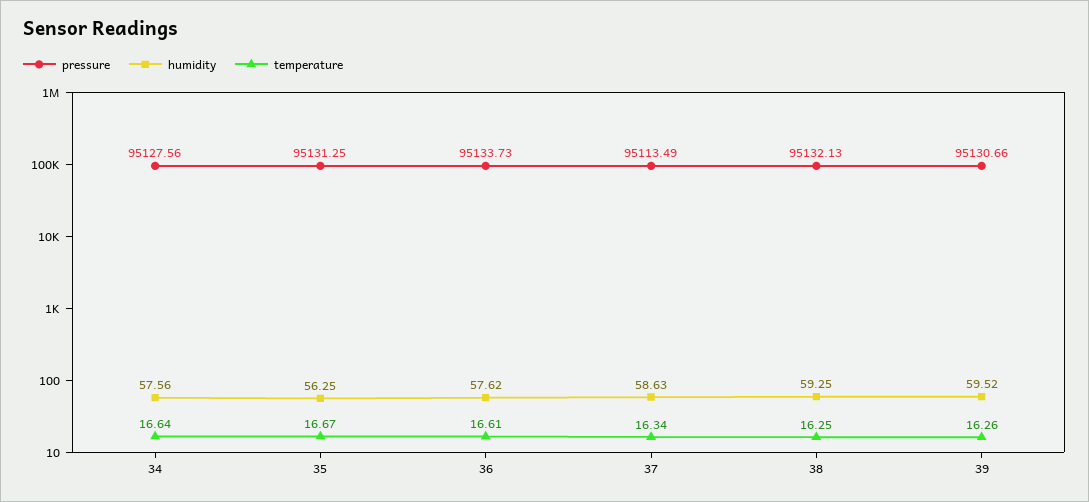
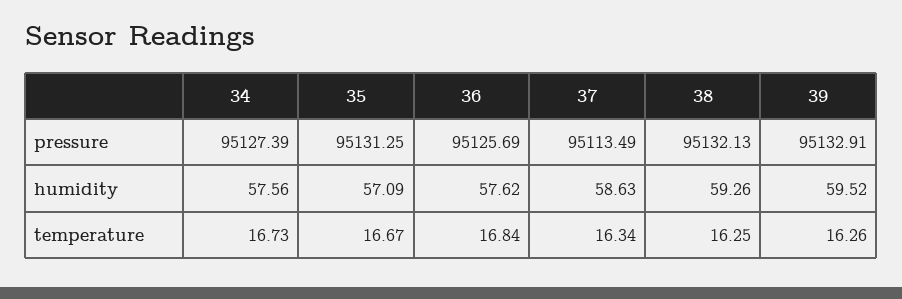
pressure, 34: 95127.56 -> 95127.39
temperature, 34: 16.64 -> 16.73
humidity, 35: 56.25 -> 57.09
pressure, 36: 95133.73 -> 95125.69
temperature, 36: 16.61 -> 16.84
humidity, 38: 59.25 -> 59.26
pressure, 39: 95130.66 -> 95132.91

